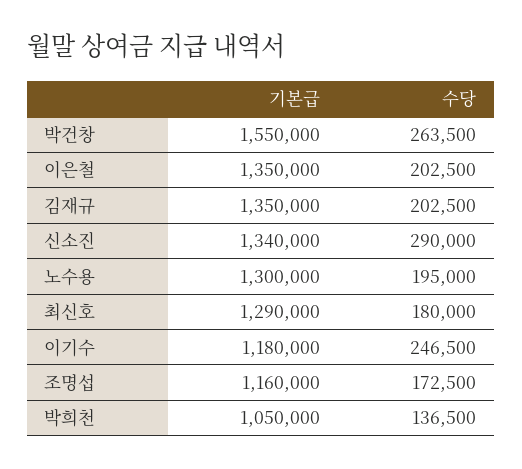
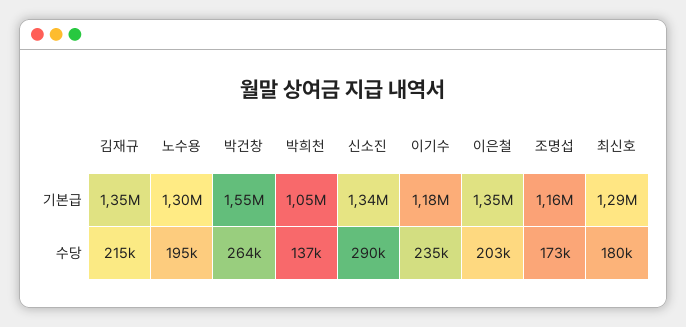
수당, 김재규: 202500 -> 215000
수당, 이기수: 246500 -> 235000

